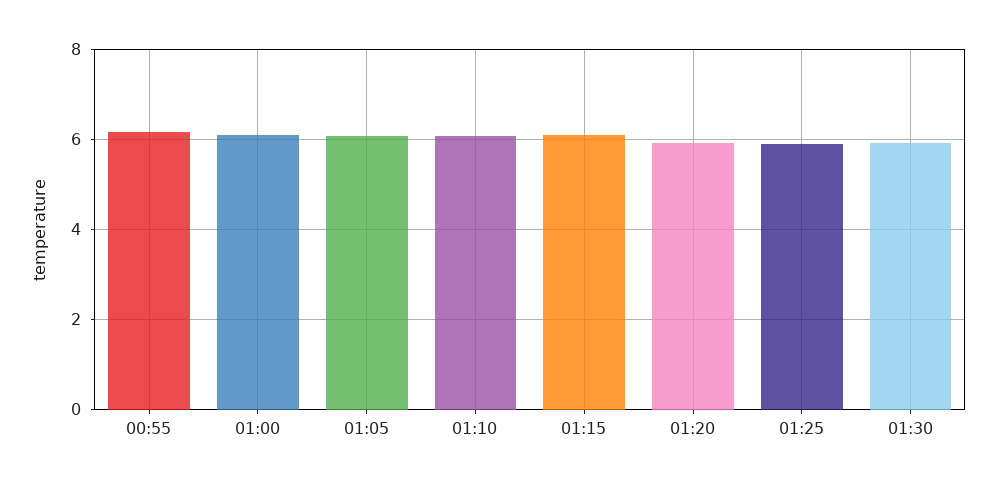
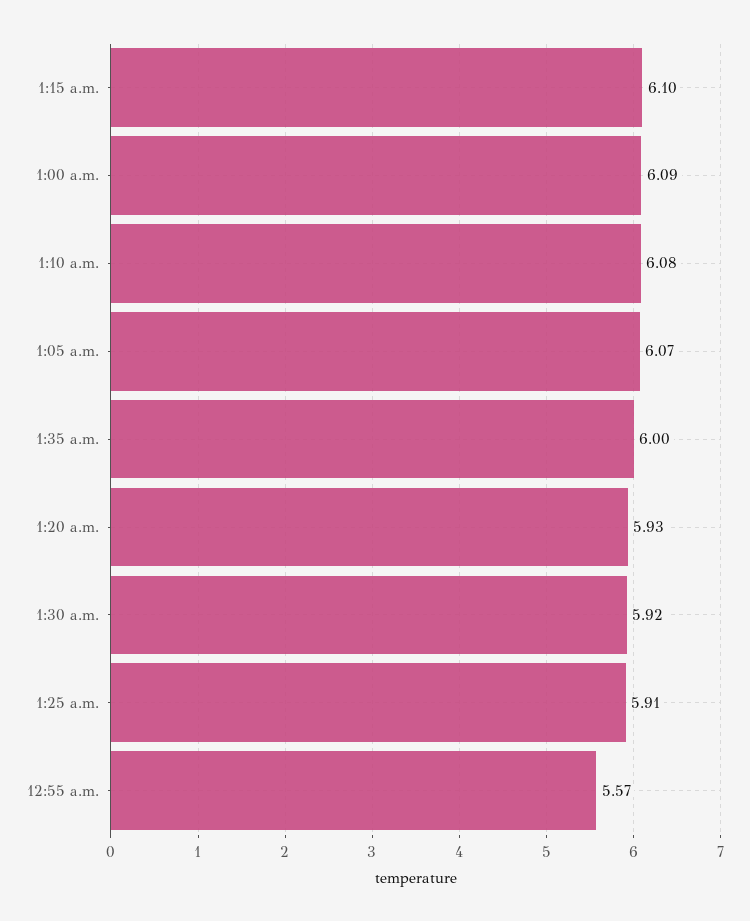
00:55: 6.2 -> 5.57
1:35 a.m.: none -> 6

